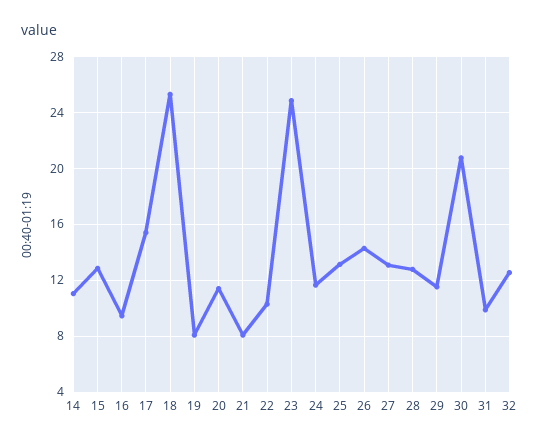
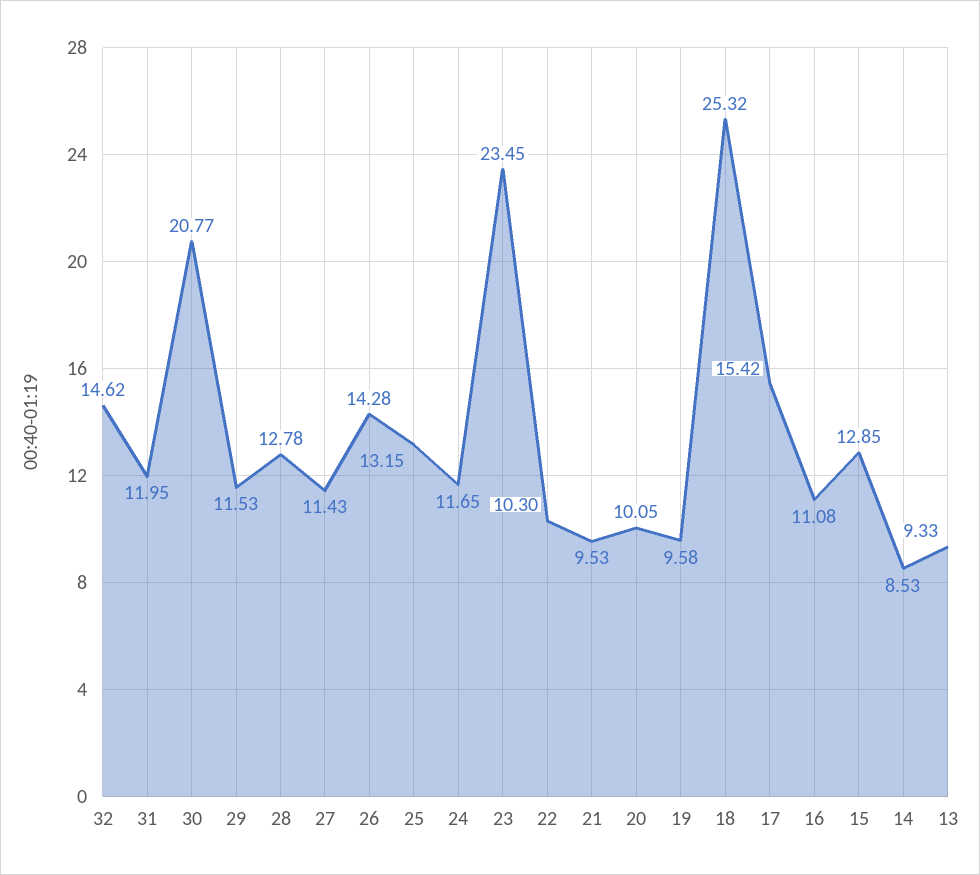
14: 11 -> 8.53
16: 9.5 -> 11.08
19: 8 -> 9.58
20: 11.5 -> 10.05
21: 8 -> 9.53
23: 25 -> 23.45
27: 13 -> 11.43
31: 10 -> 11.95
32: 12.5 -> 14.62
13: none -> 9.33

